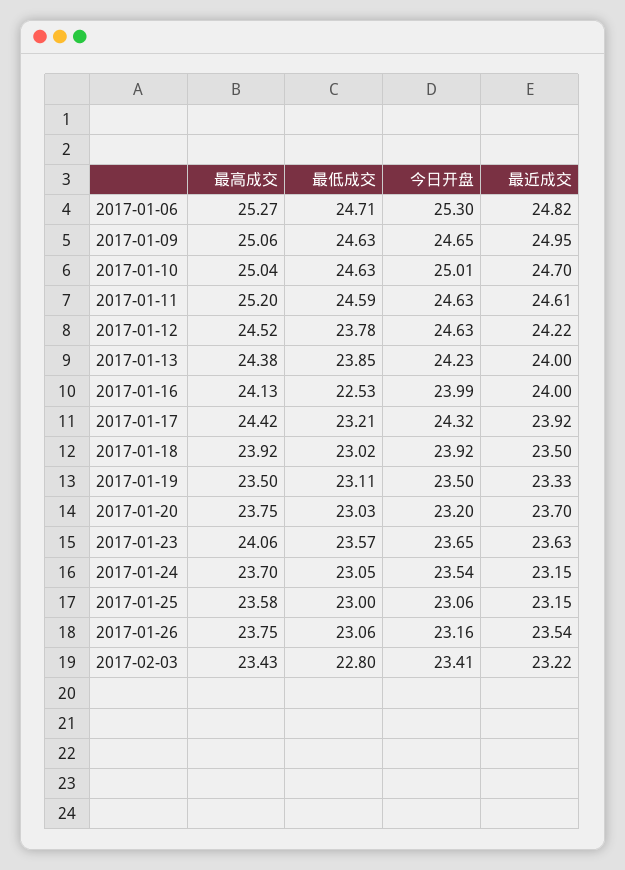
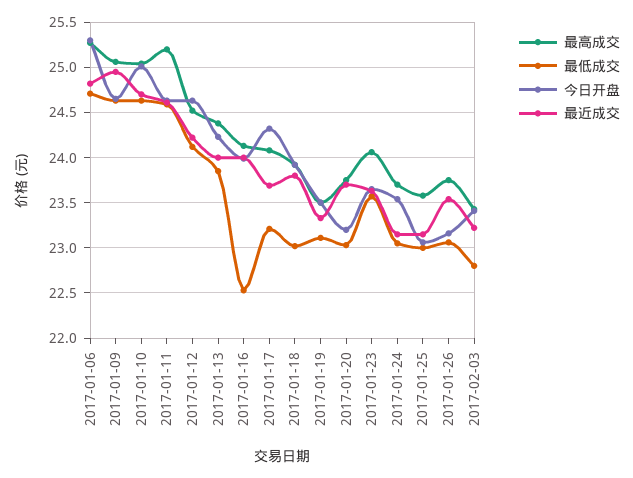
最低成交, 2017-01-12: 23.78 -> 24.1
最高成交, 2017-01-17: 24.42 -> 24.1
最近成交, 2017-01-17: 23.92 -> 23.7
最近成交, 2017-01-18: 23.5 -> 23.8

